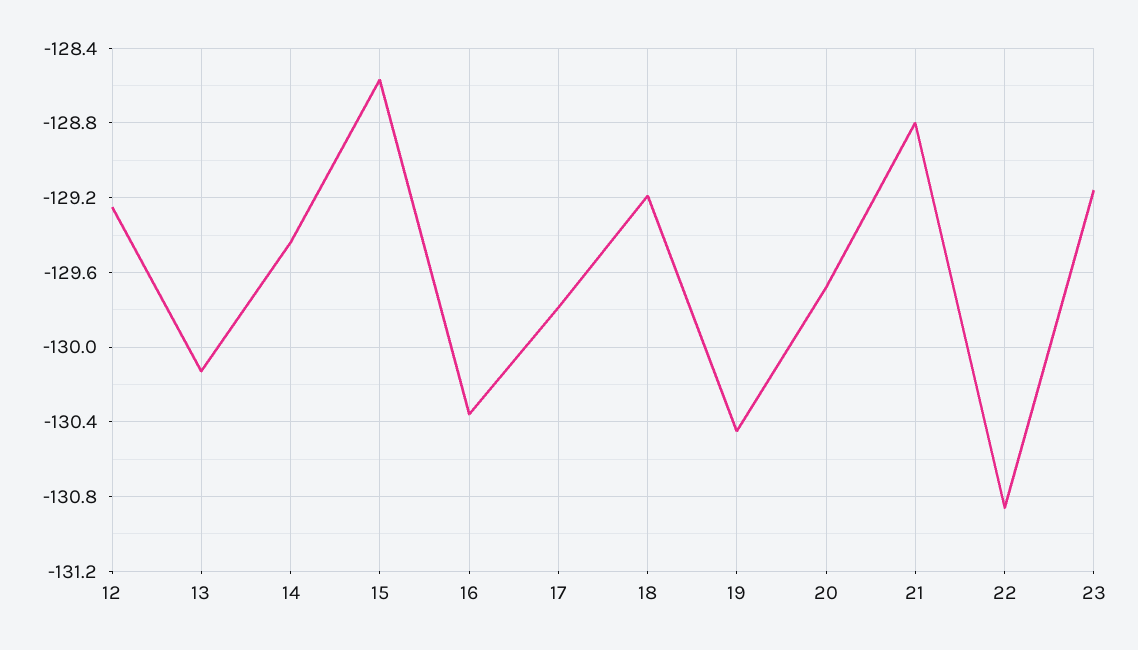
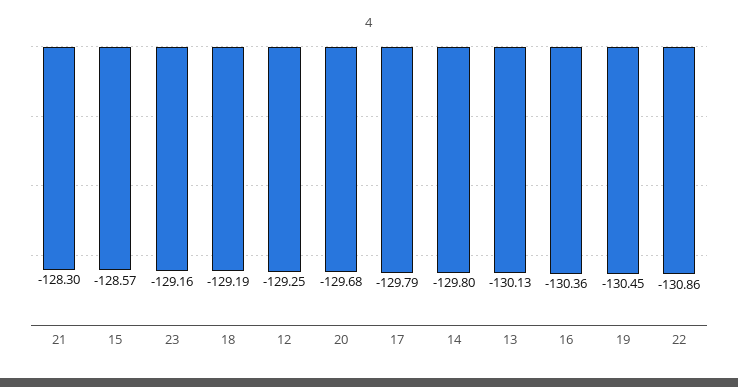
14: -129.45 -> -129.8
21: -128.8 -> -128.3

